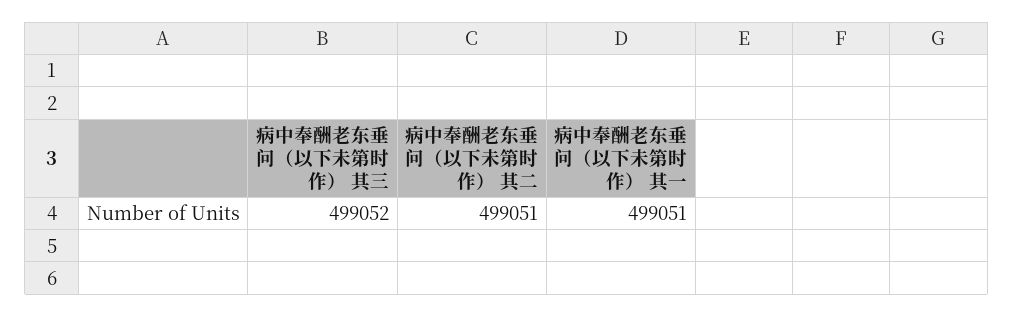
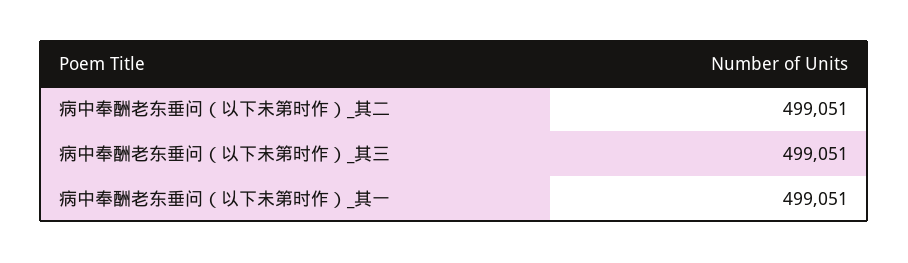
病中奉酬老东垂问（以下未第时作） 其三: 499052 -> 499051

